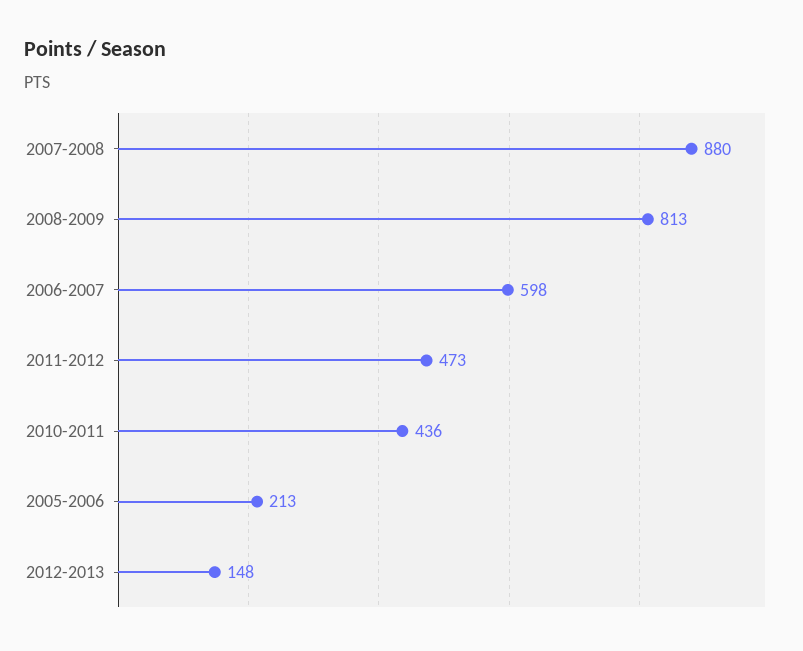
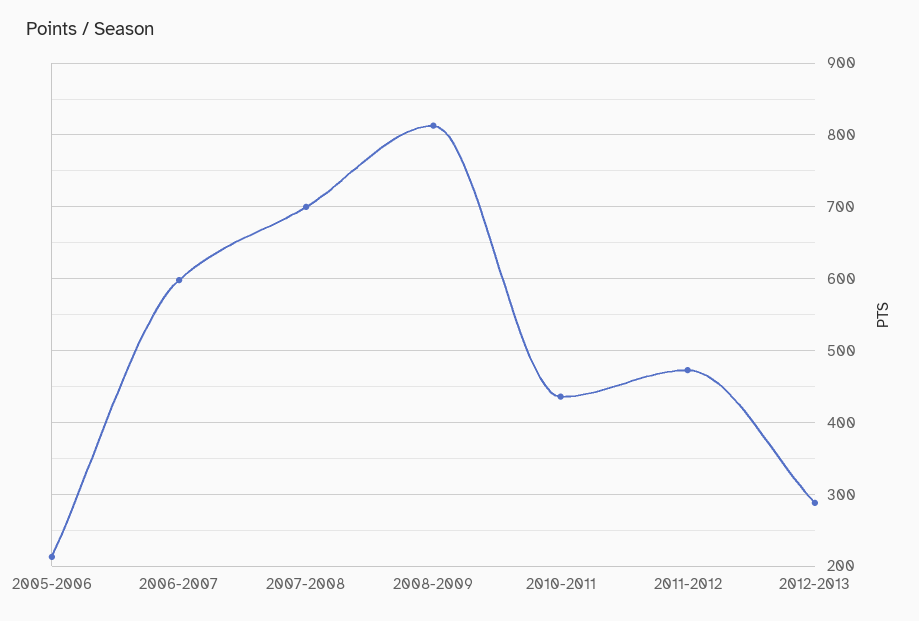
2007-2008: 880 -> 700
2012-2013: 148 -> 290

